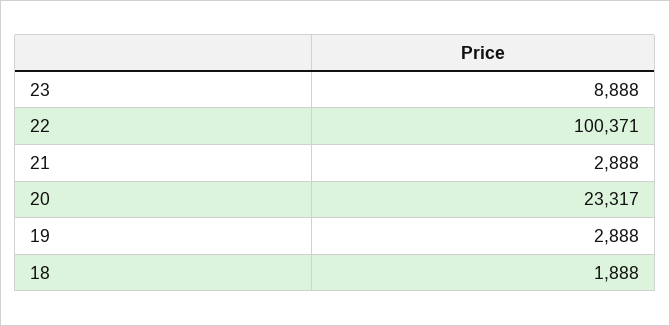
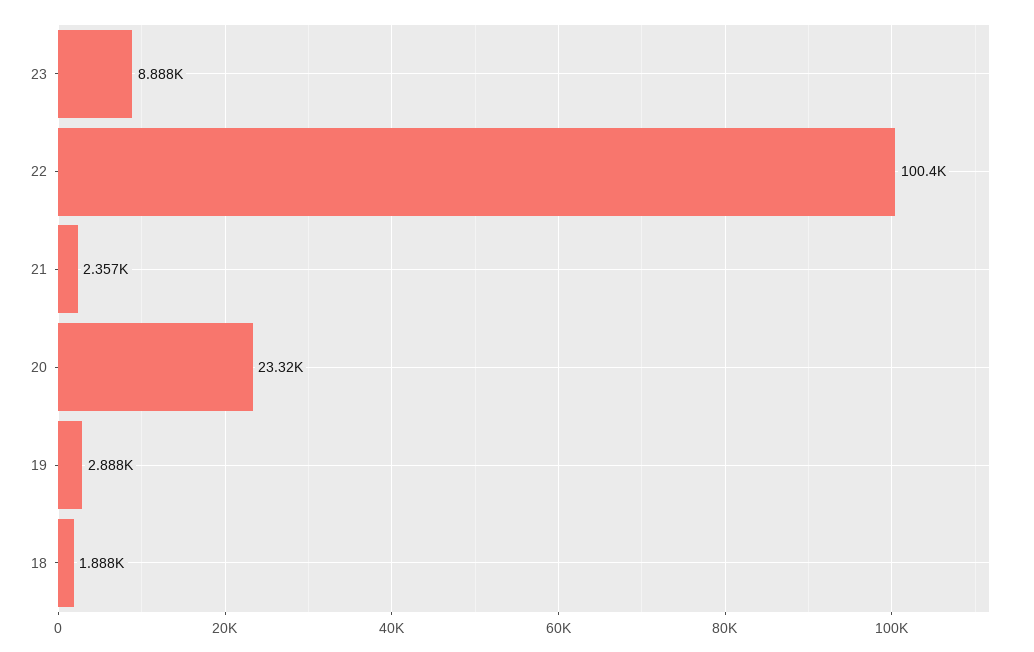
21: 2888 -> 2357

